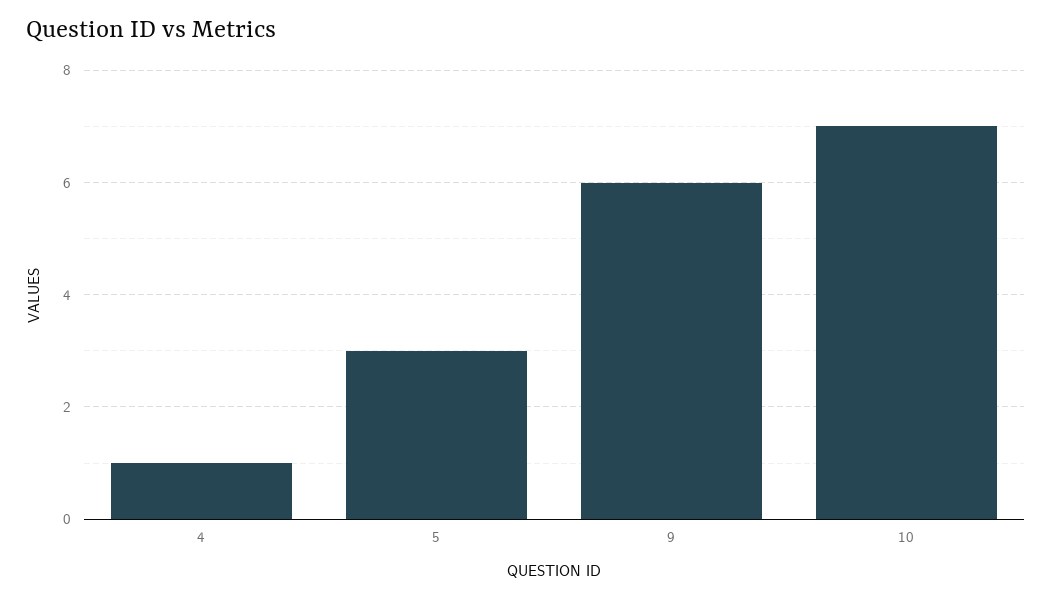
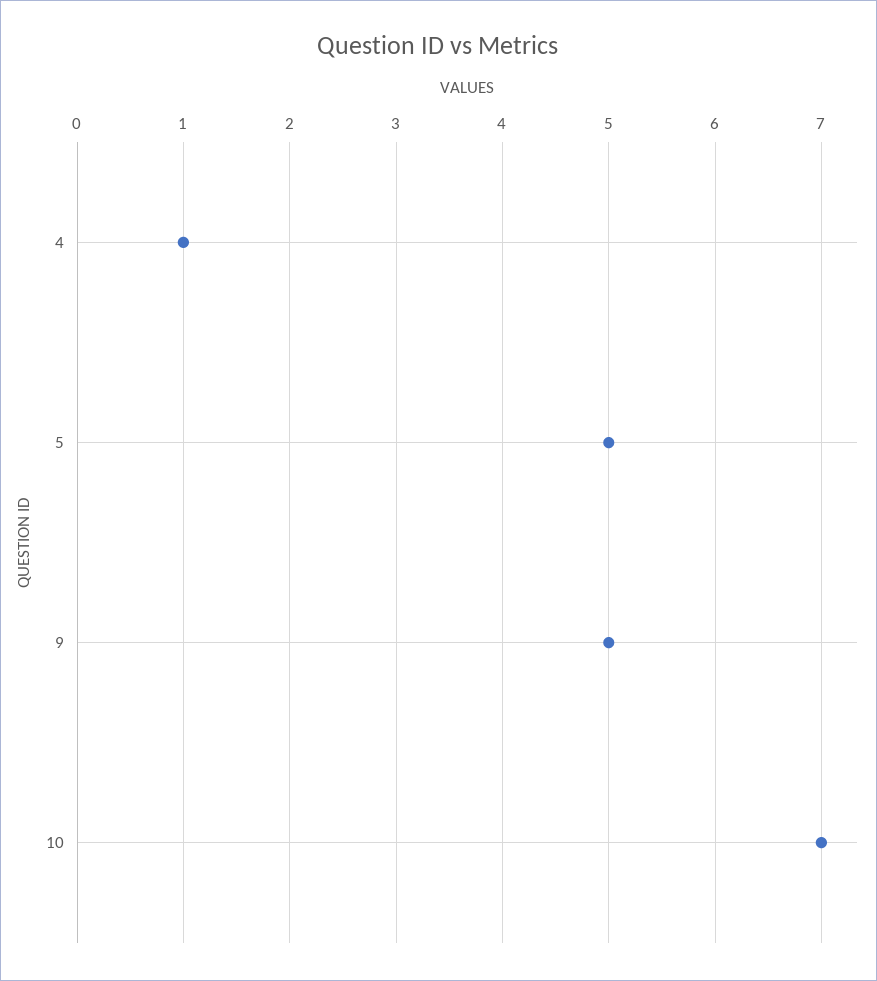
5: 3 -> 5
9: 6 -> 5

